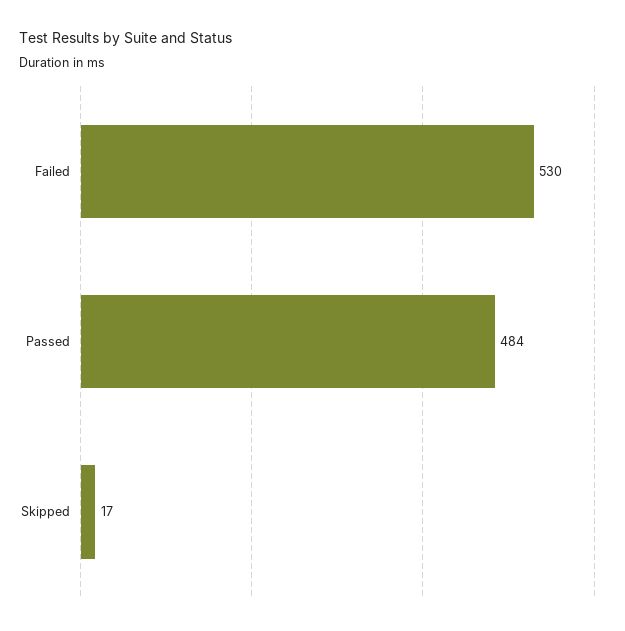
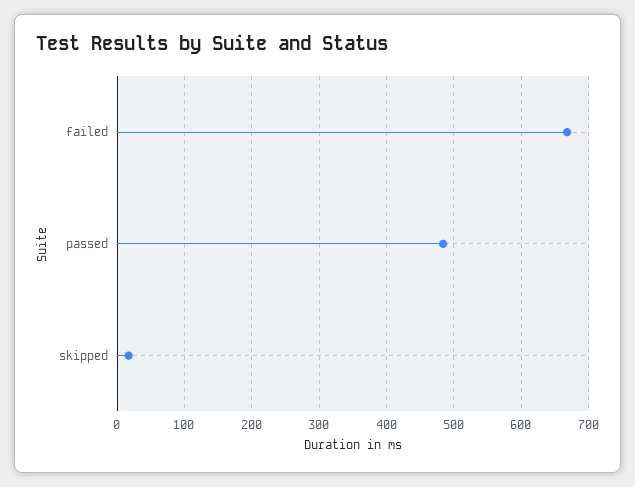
Failed: 530 -> 670

